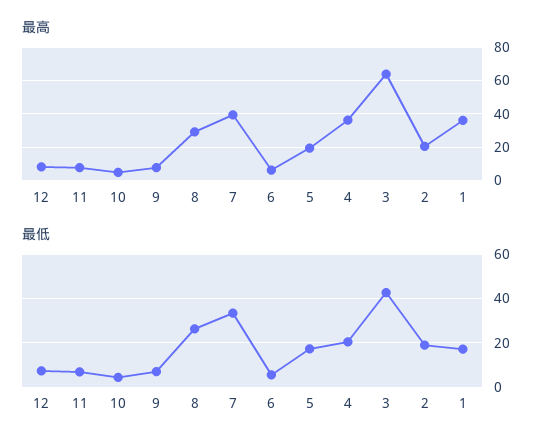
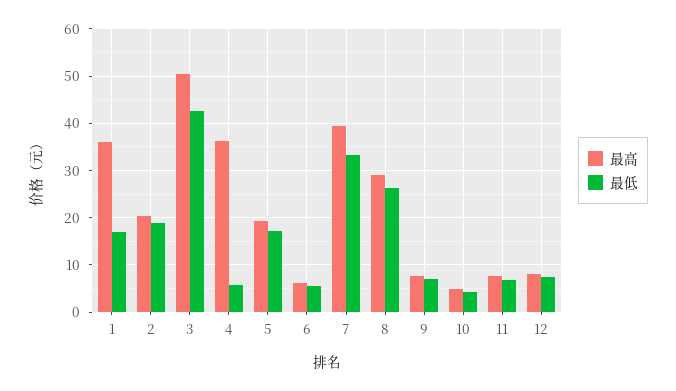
最高, 3: 65 -> 50
最低, 4: 20 -> 6

